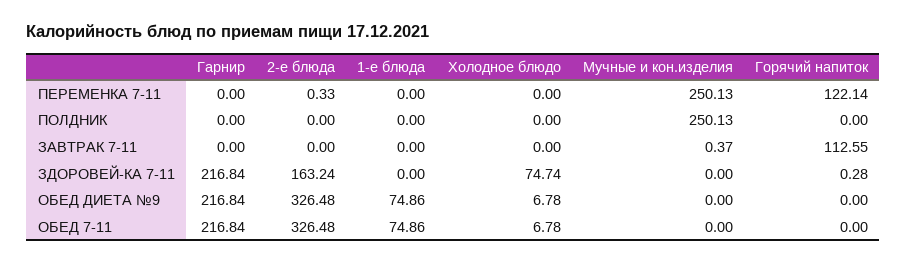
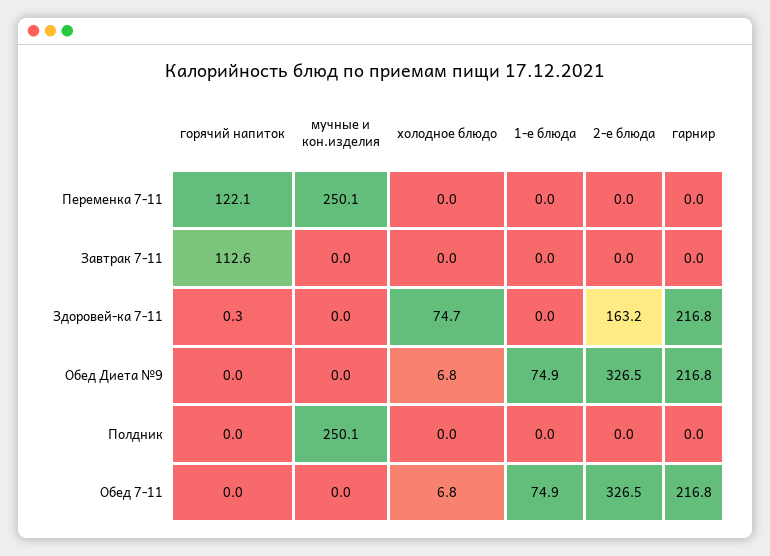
2-е блюда, ПЕРЕМЕНКА 7-11: 0.33 -> 0
Мучные и кон.изделия, ЗАВТРАК 7-11: 0.37 -> 0

